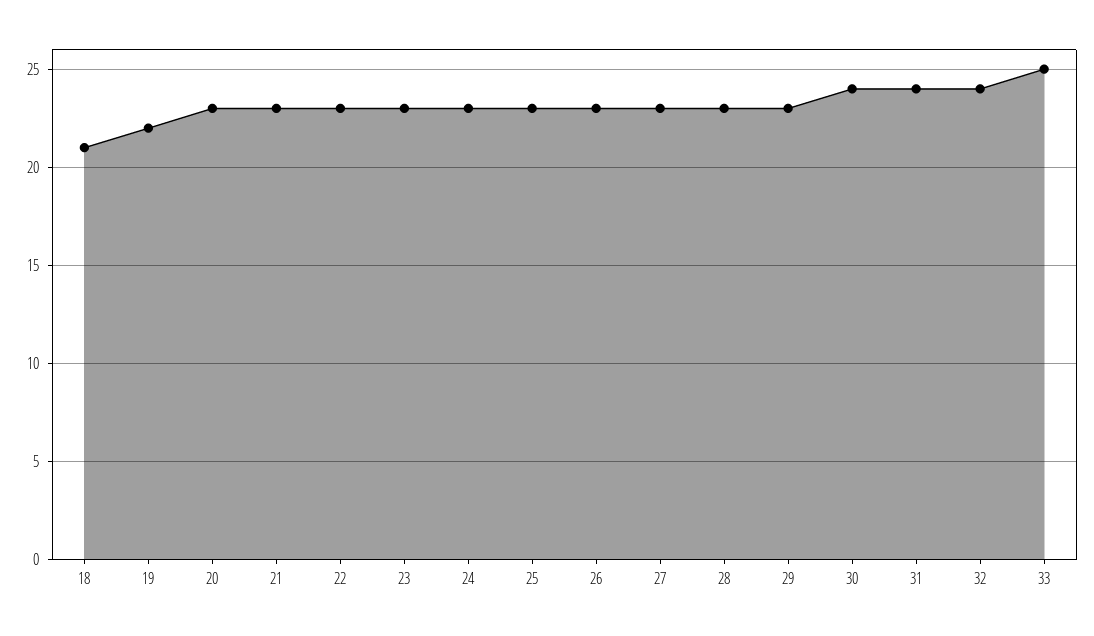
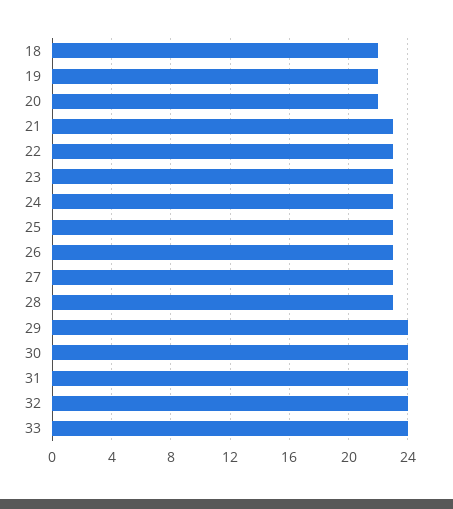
18: 21 -> 22
20: 23 -> 22
29: 23 -> 24
33: 25 -> 24

